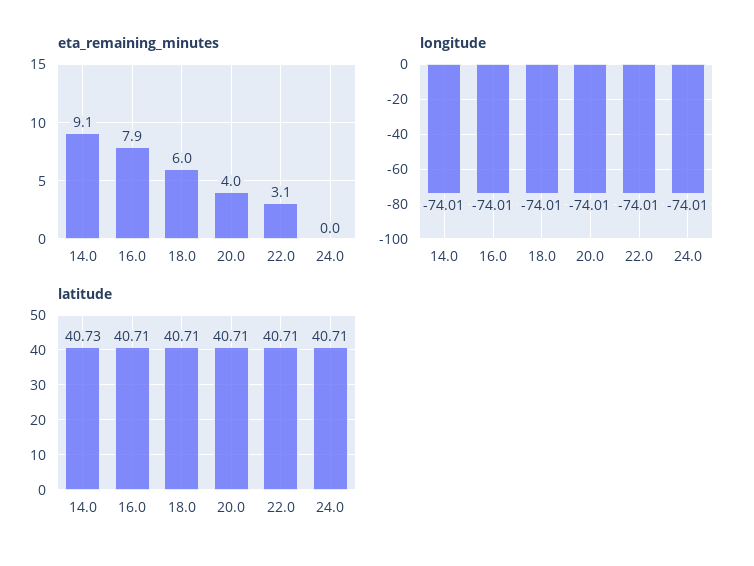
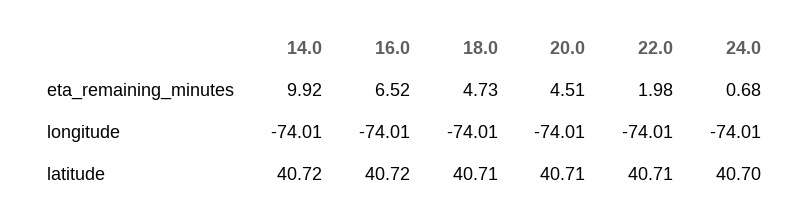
eta_remaining_minutes, 14.0: 9.1 -> 9.92
eta_remaining_minutes, 16.0: 7.9 -> 6.52
eta_remaining_minutes, 18.0: 6 -> 4.73
eta_remaining_minutes, 20.0: 4 -> 4.51
eta_remaining_minutes, 22.0: 3.1 -> 1.98
eta_remaining_minutes, 24.0: 0 -> 0.68
latitude, 14.0: 40.73 -> 40.72
latitude, 16.0: 40.71 -> 40.72
latitude, 24.0: 40.71 -> 40.7

